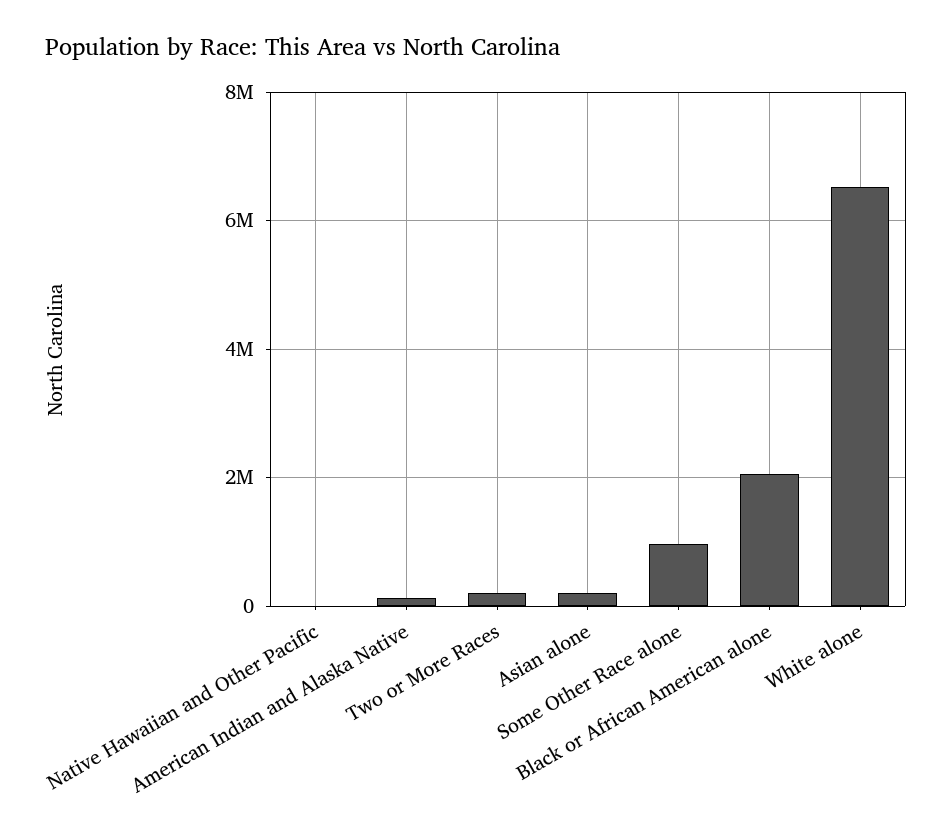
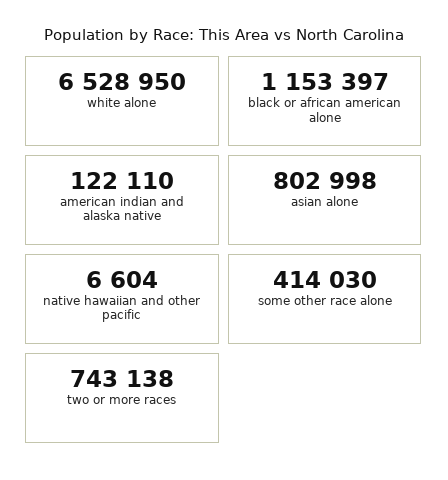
Two or More Races: 200000 -> 743138
Asian alone: 200000 -> 802998
Some Other Race alone: 1000000 -> 414030
Black or African American alone: 2000000 -> 1153397

